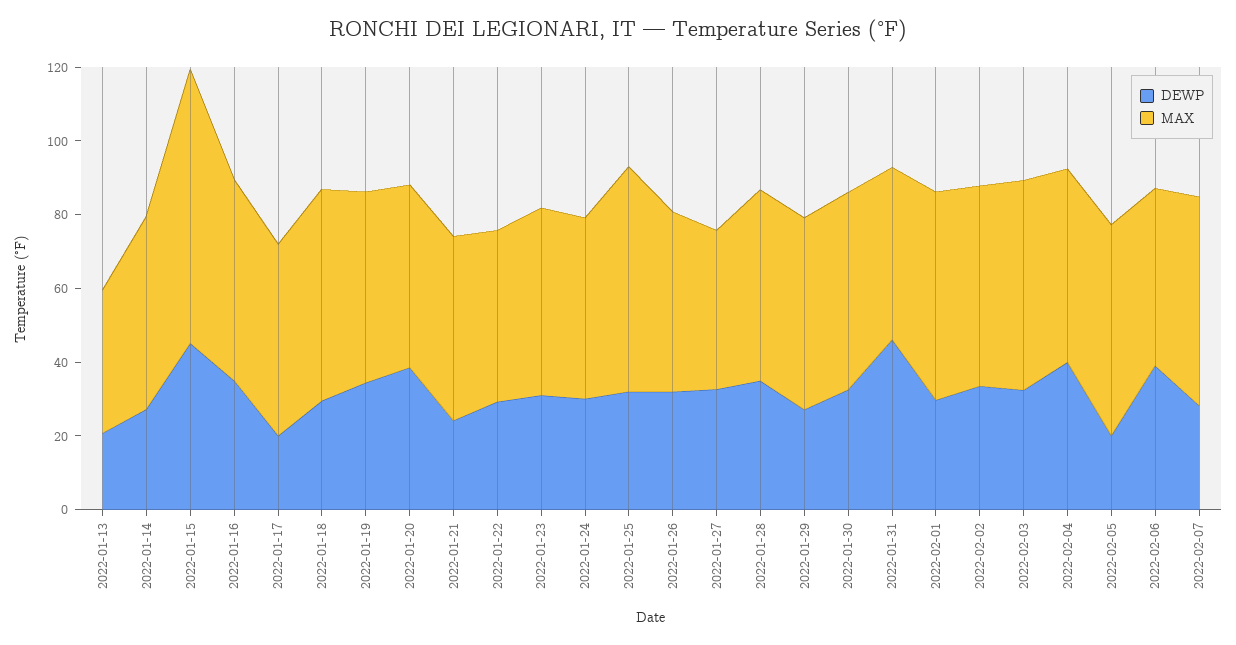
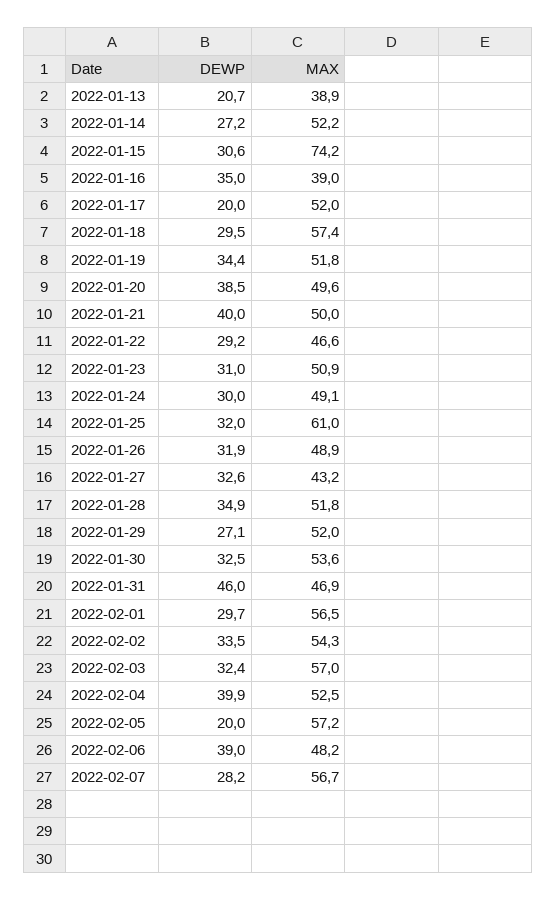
DEWP, 2022-01-15: 45 -> 30.6
MAX, 2022-01-16: 55 -> 39
DEWP, 2022-01-21: 25 -> 40

